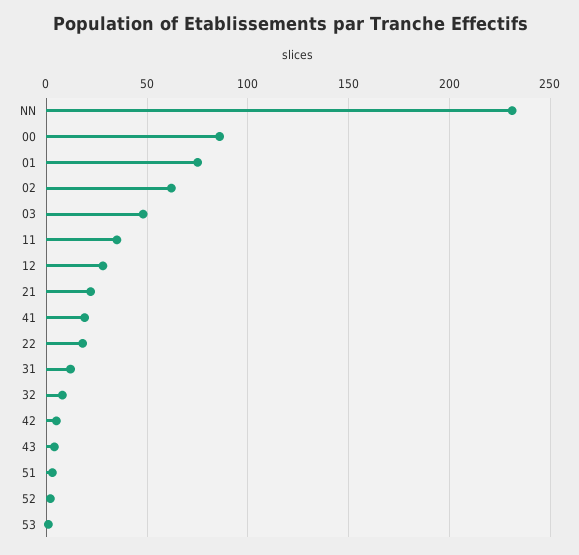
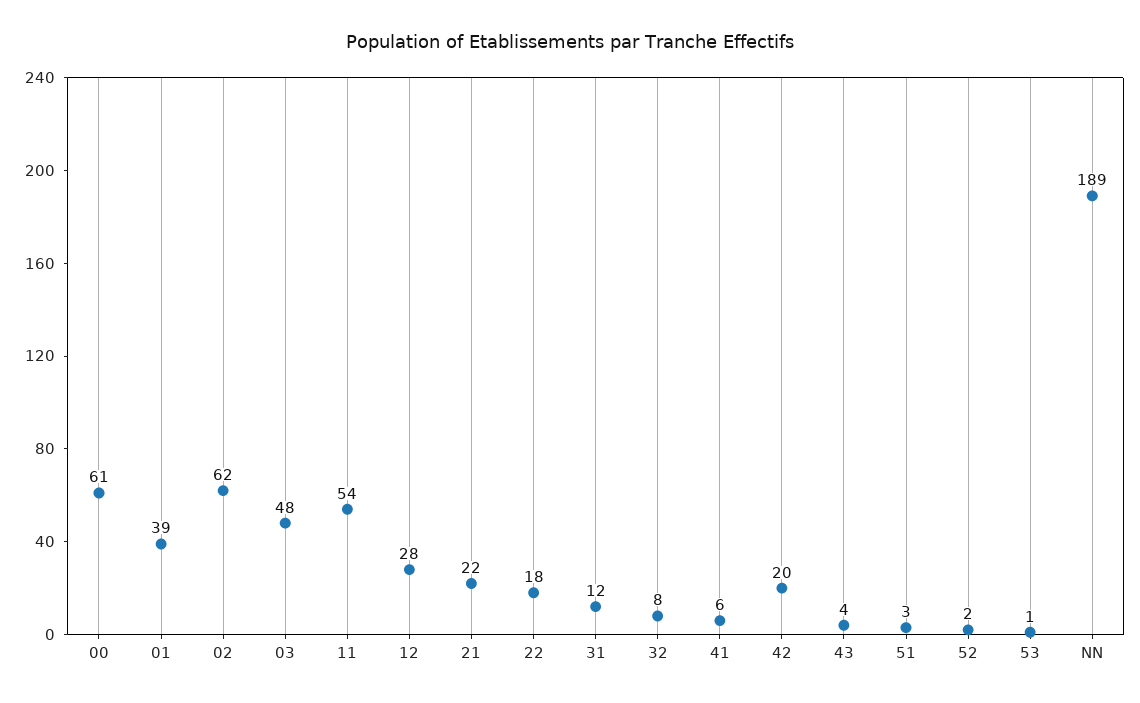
NN: 230 -> 189
00: 85 -> 61
01: 75 -> 39
11: 35 -> 54
41: 20 -> 6
42: 5 -> 20

